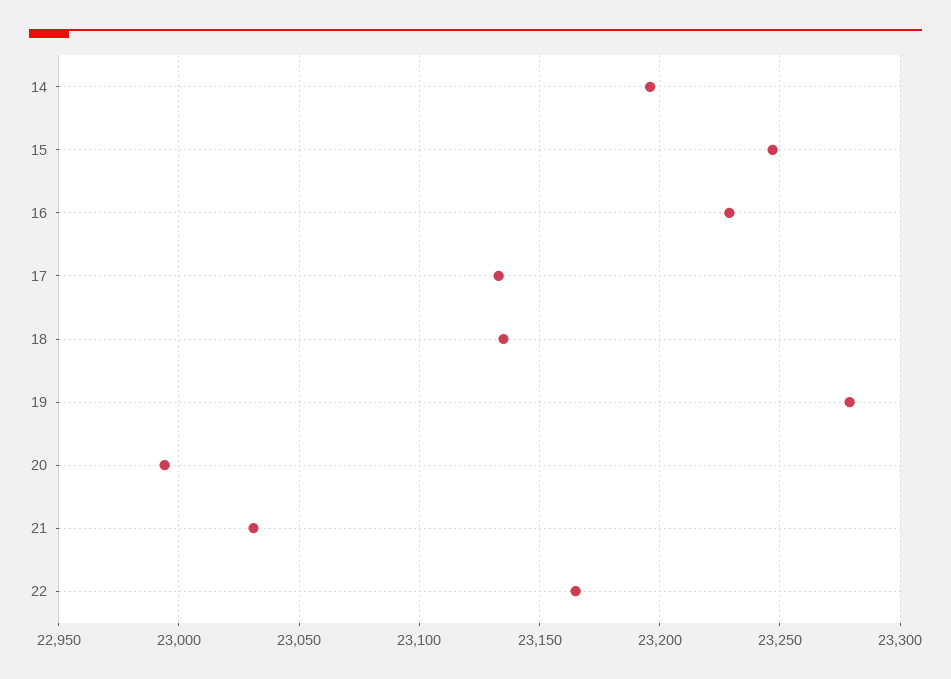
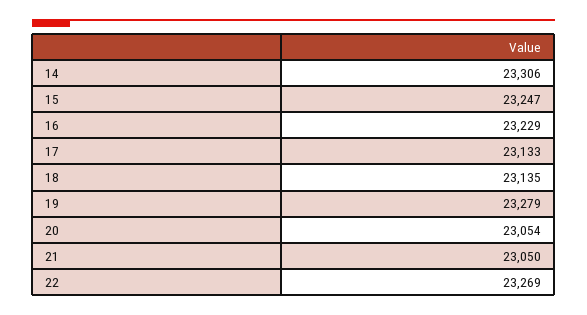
14: 23195 -> 23306
20: 22995 -> 23054
21: 23030 -> 23050
22: 23165 -> 23269

